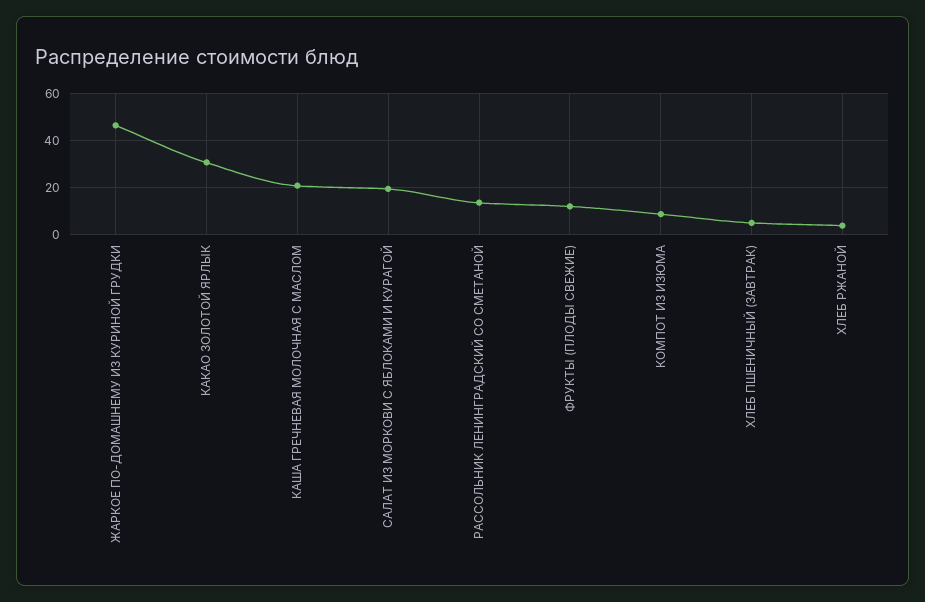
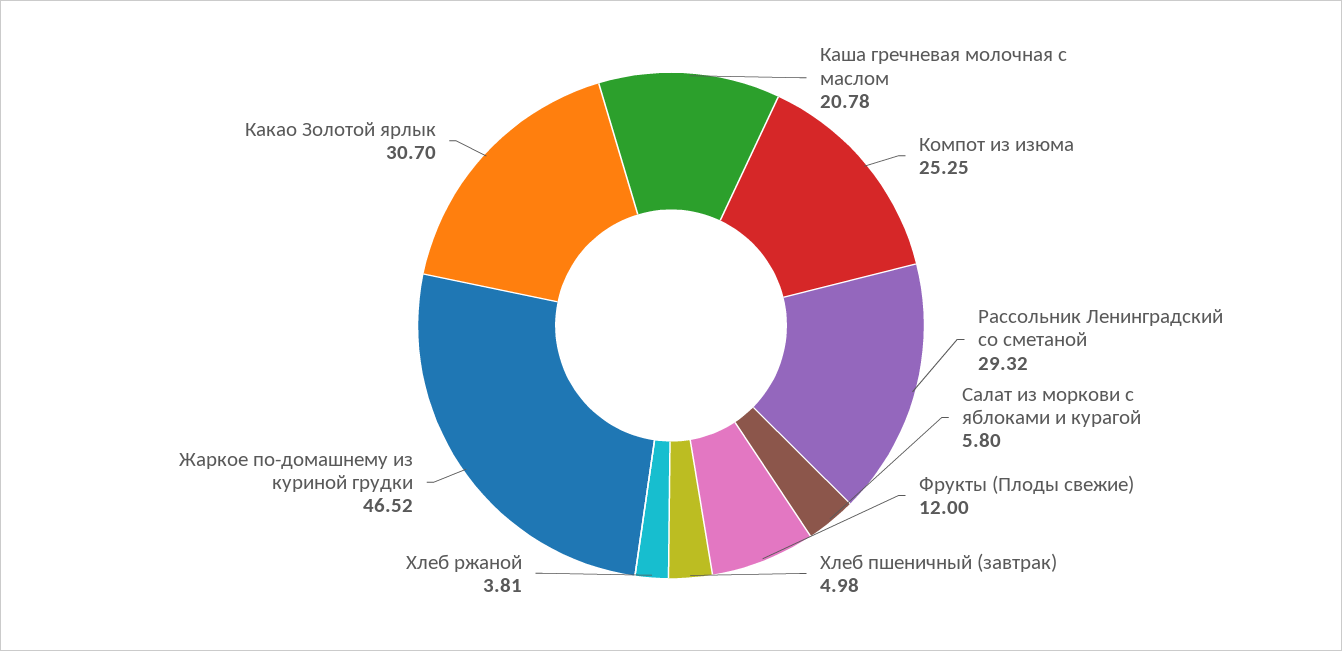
САЛАТ ИЗ МОРКОВИ С ЯБЛОКАМИ И КУРАГОЙ: 20 -> 5.8
РАССОЛЬНИК ЛЕНИНГРАДСКИЙ СО СМЕТАНОЙ: 15 -> 29.32
КОМПОТ ИЗ ИЗЮМА: 10 -> 25.25

